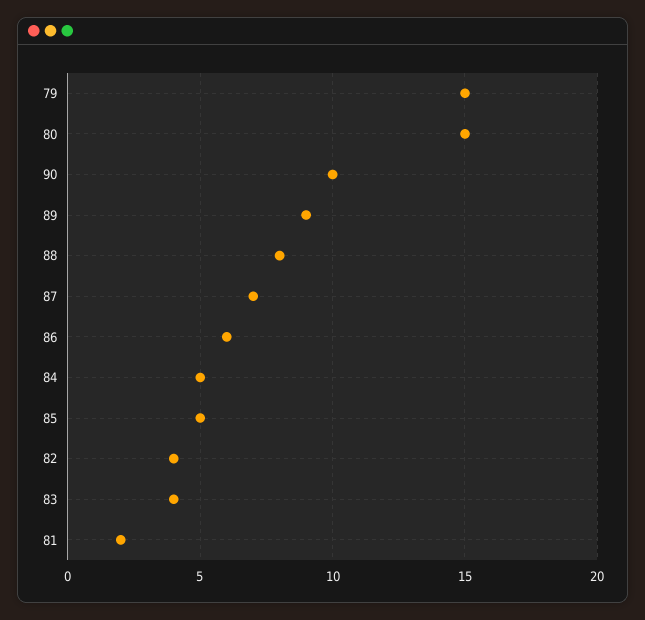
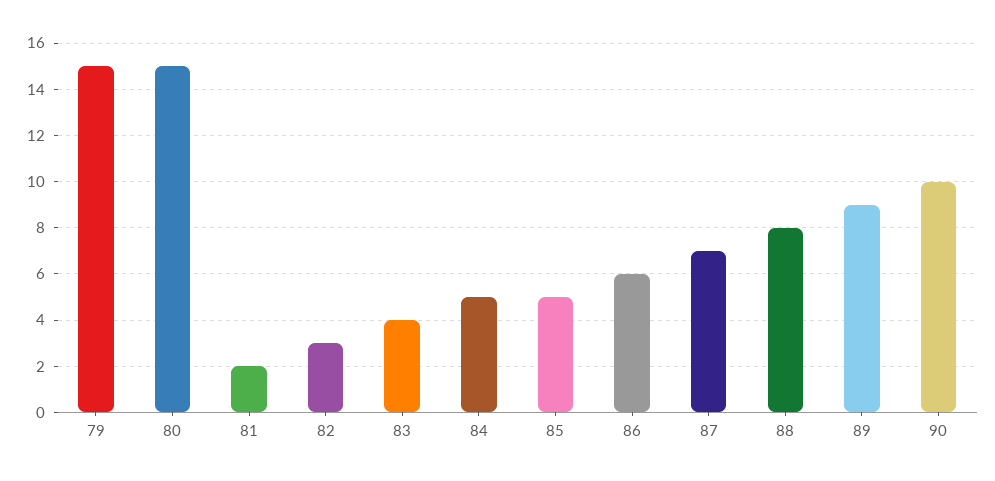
82: 4 -> 3

